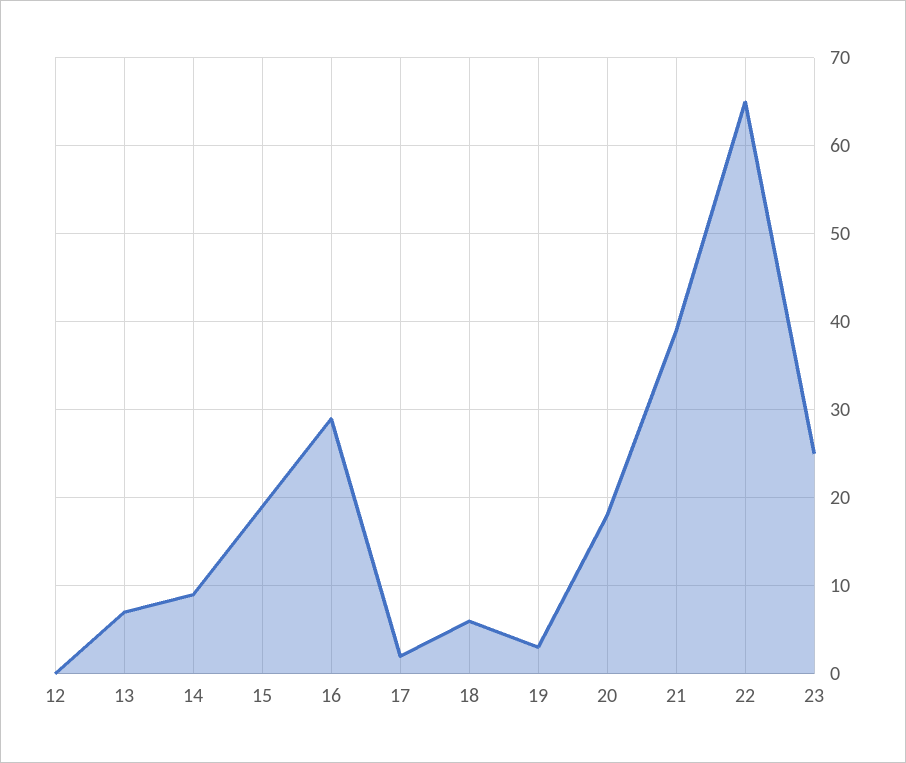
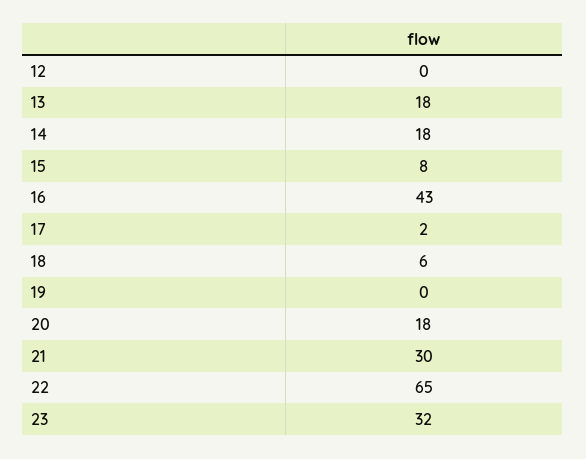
13: 7 -> 18
14: 9 -> 18
15: 19 -> 8
16: 29 -> 43
19: 3 -> 0
21: 39 -> 30
23: 25 -> 32

